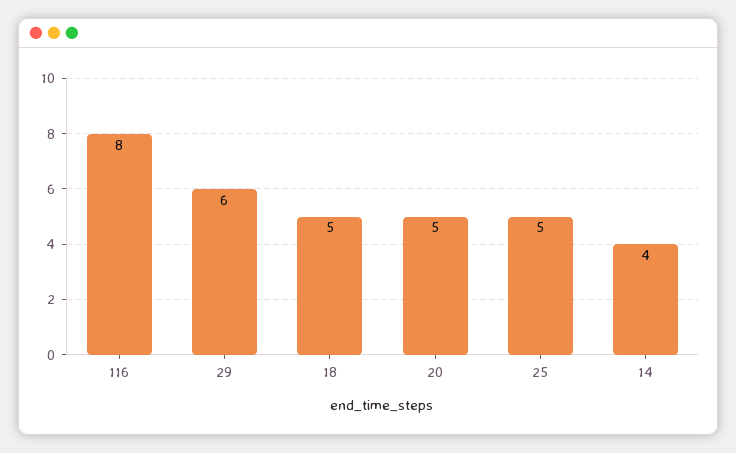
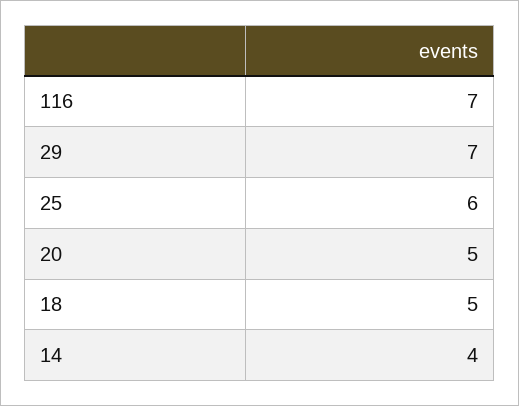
116: 8 -> 7
29: 6 -> 7
25: 5 -> 6

